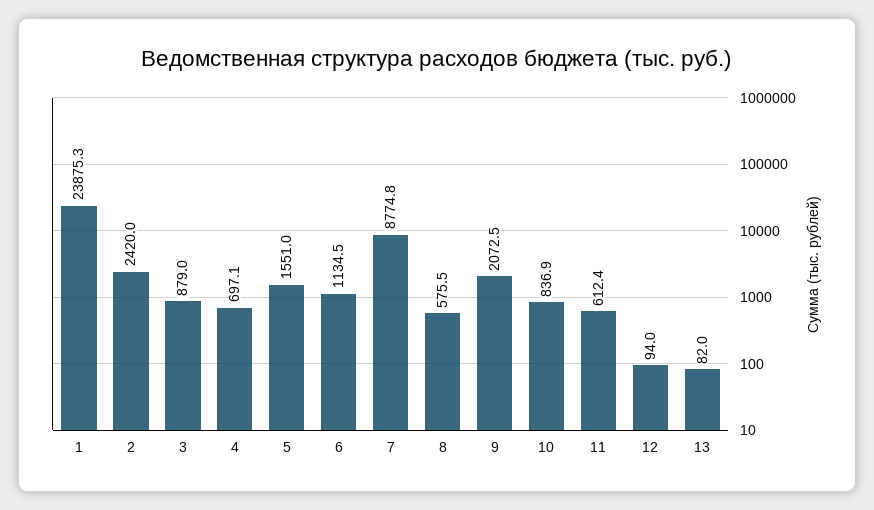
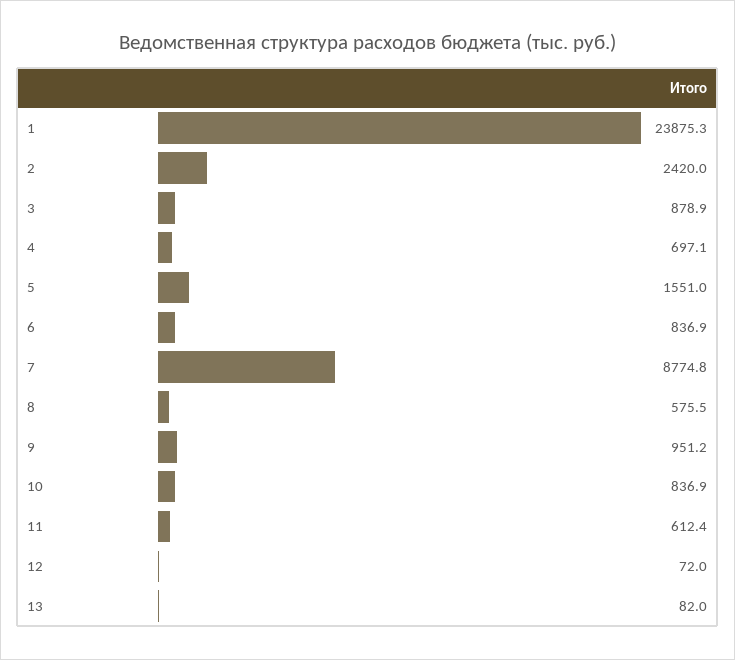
3: 879 -> 878.9
6: 1134.5 -> 836.9
9: 2072.5 -> 951.2
12: 94 -> 72

